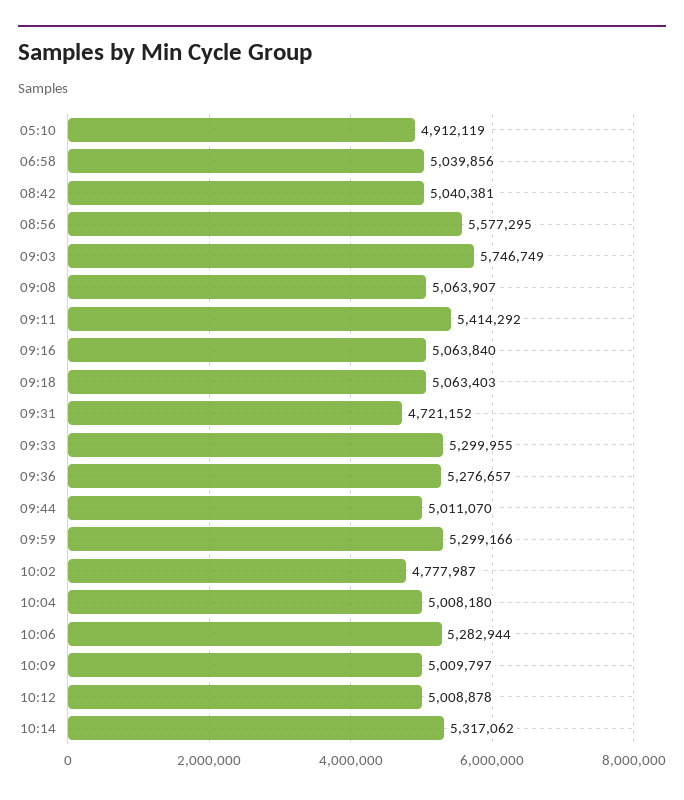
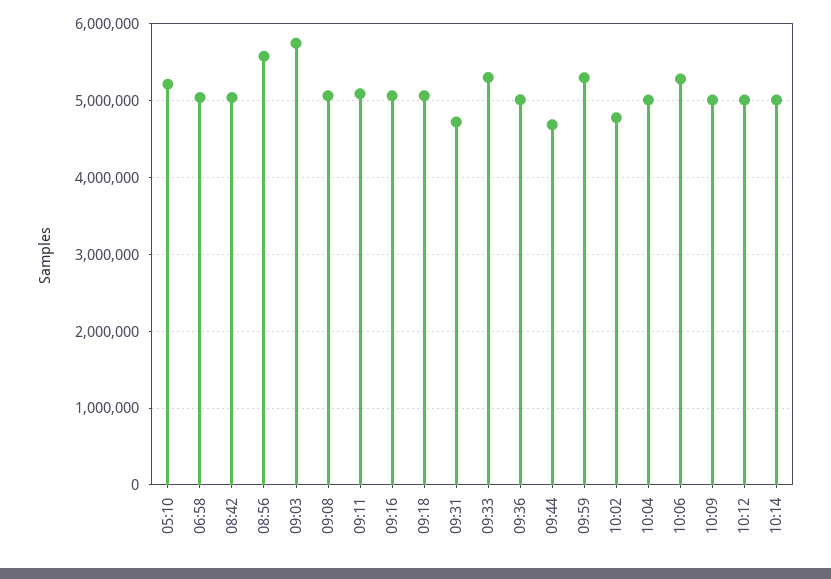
05:10: 4912119 -> 5200000
09:11: 5414292 -> 5100000
09:36: 5276657 -> 5000000
09:44: 5011070 -> 4700000
10:14: 5317062 -> 5000000

